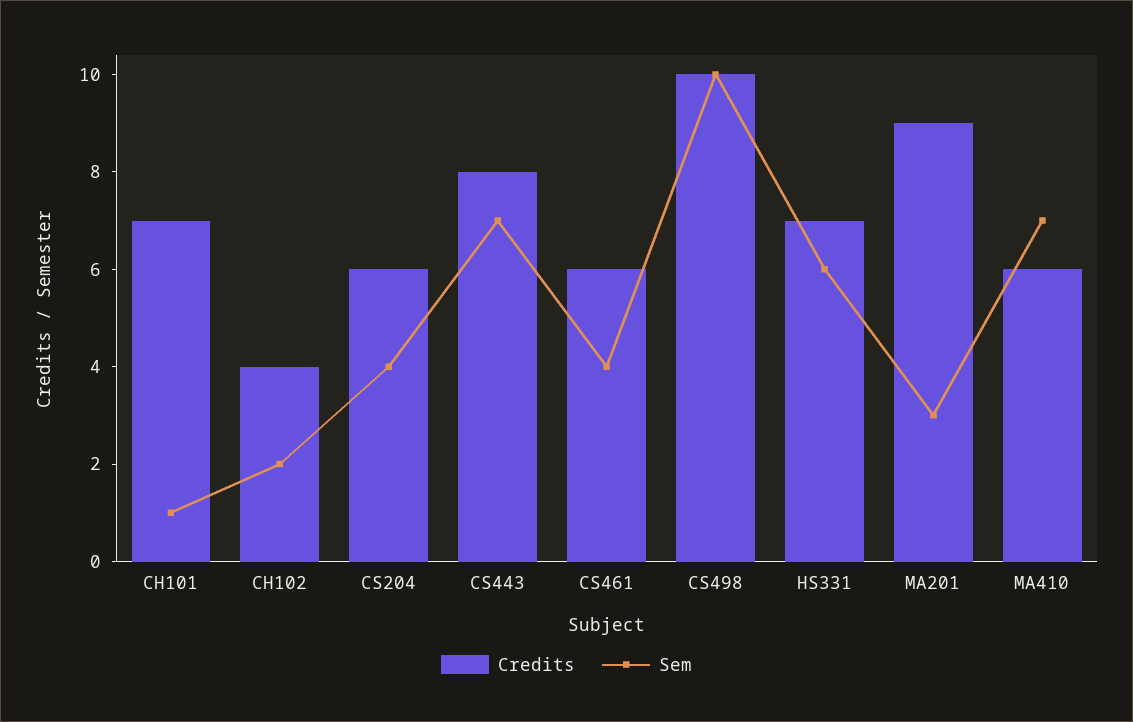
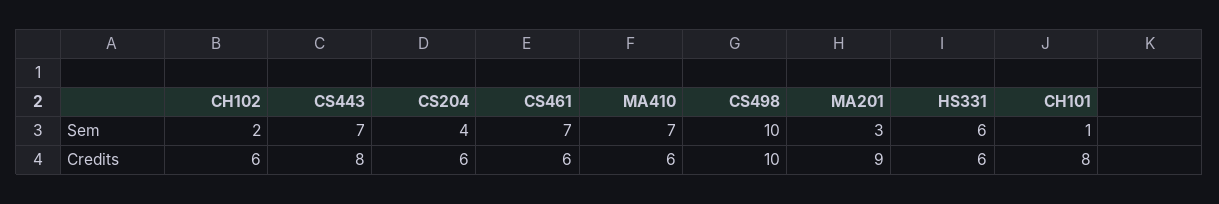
Credits, CH101: 7 -> 8
Credits, CH102: 4 -> 6
Sem, CS461: 4 -> 7
Credits, HS331: 7 -> 6

